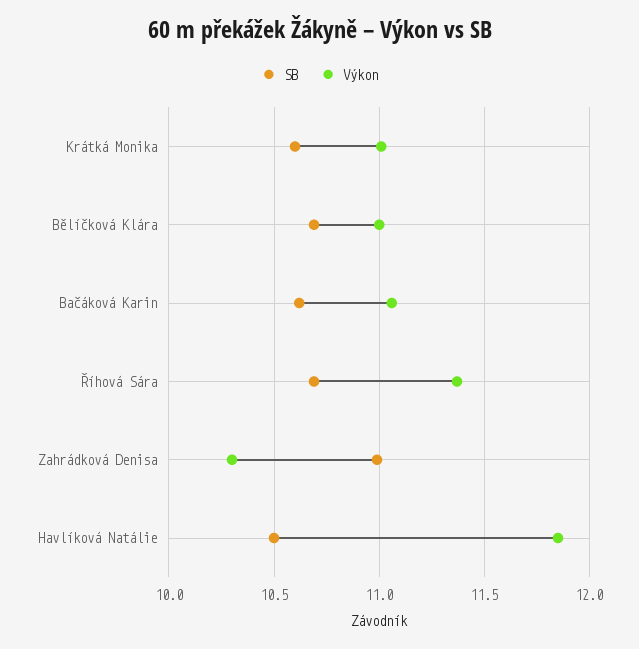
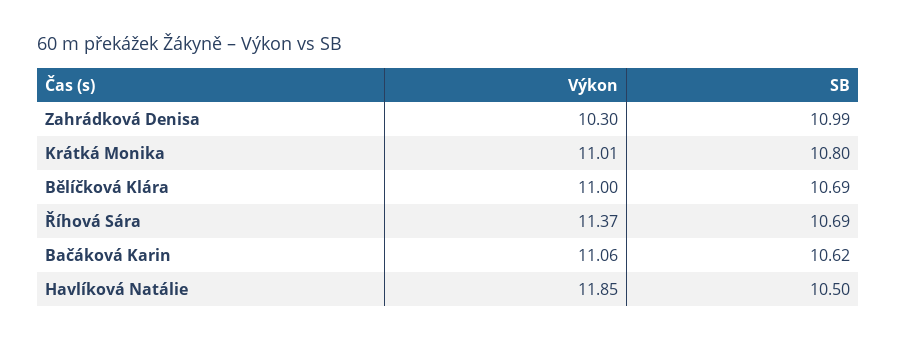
SB, Krátká Monika: 10.6 -> 10.8

